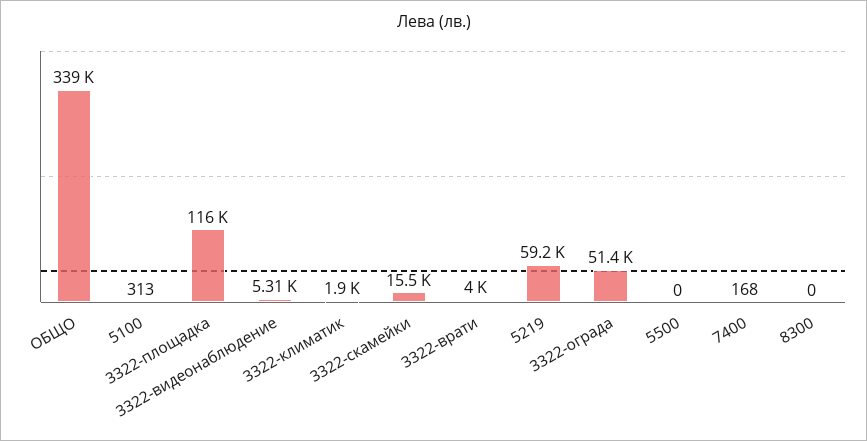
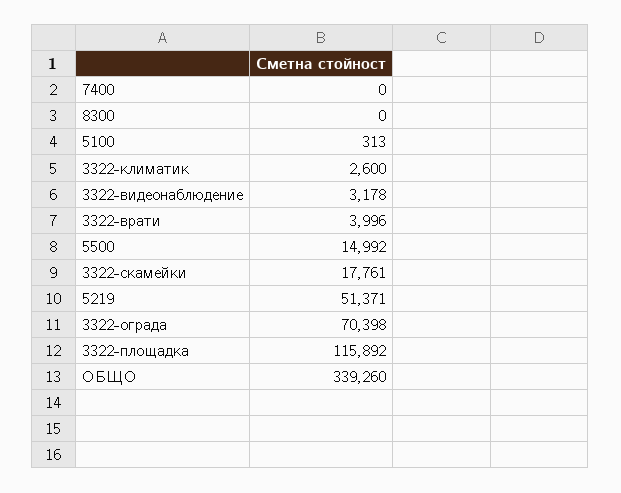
3322-видеонаблюдение: 5310 -> 3178
3322-климатик: 1900 -> 2600
3322-скамейки: 15500 -> 17761
5219: 59200 -> 51371
3322-ограда: 51400 -> 70398
5500: 0 -> 14992
7400: 168 -> 0

